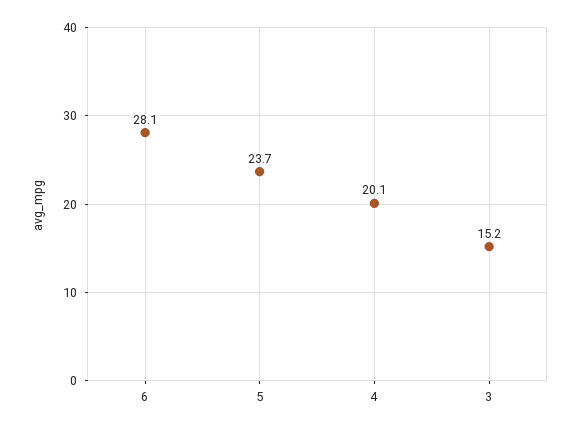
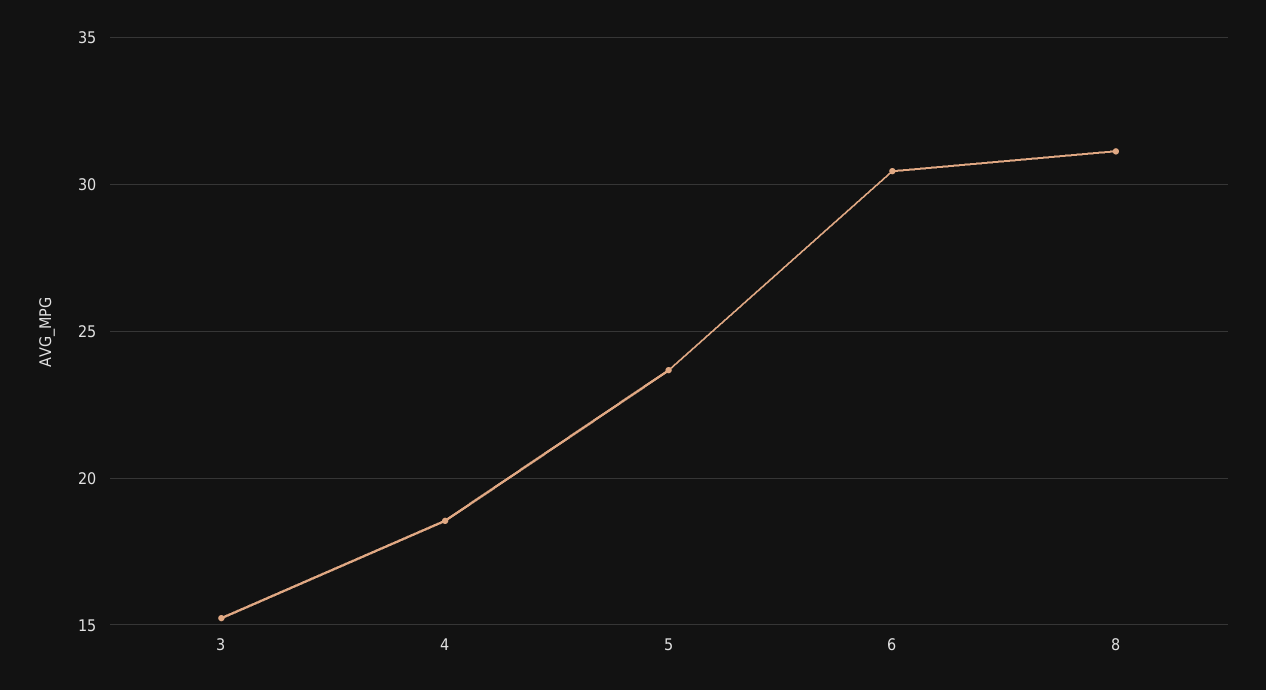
6: 28.1 -> 30.5
4: 20.1 -> 18.5
8: none -> 31

